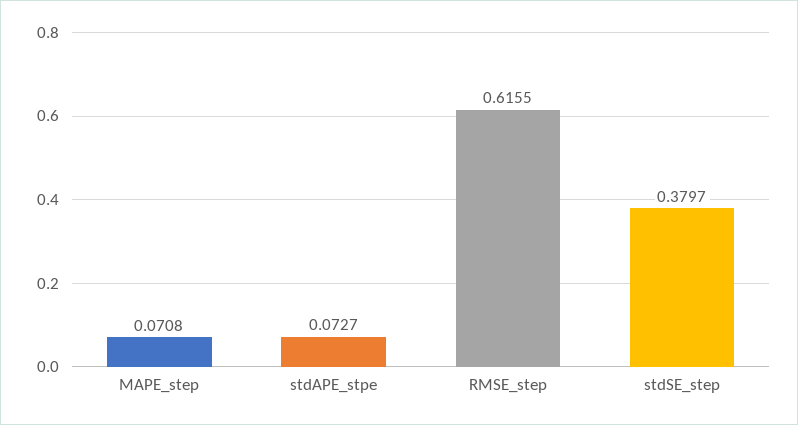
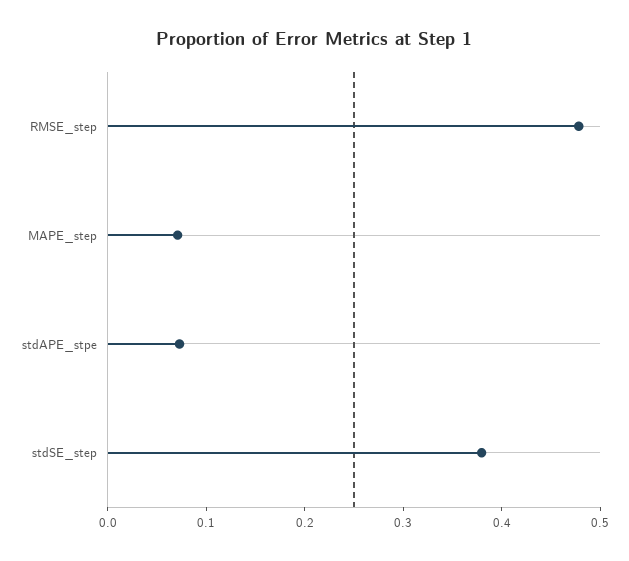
RMSE_step: 0.6155 -> 0.48

